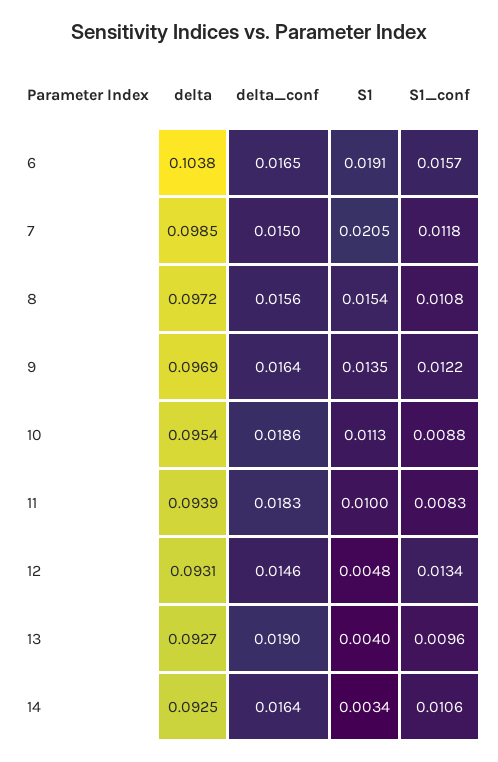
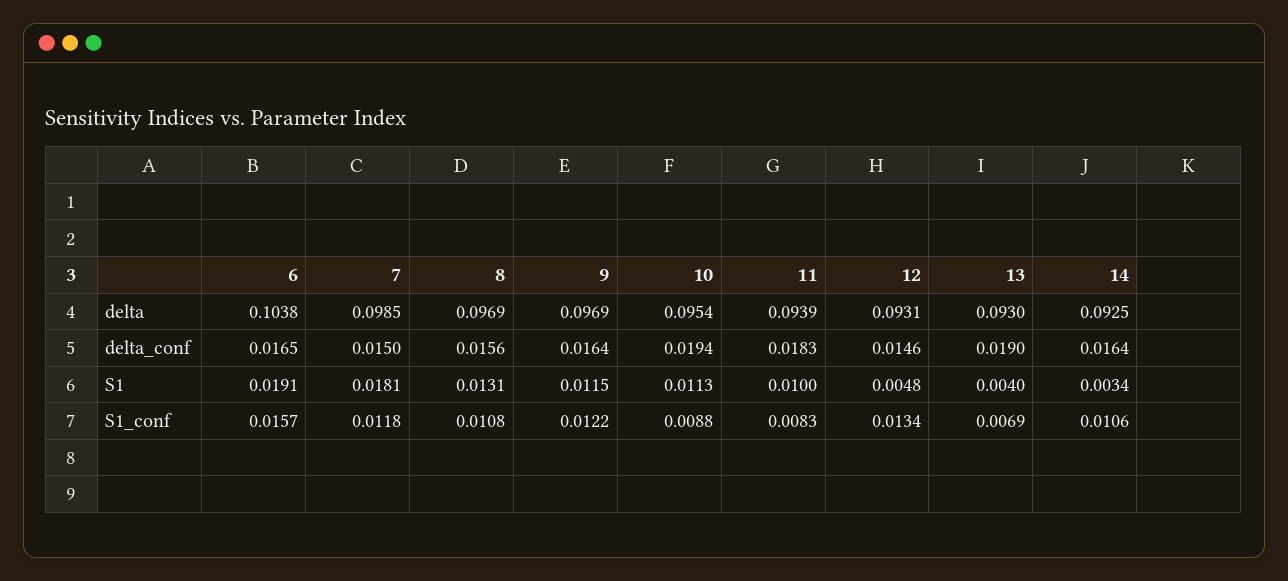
S1, 7: 0.0205 -> 0.0181
delta, 8: 0.0972 -> 0.0969
S1, 8: 0.0154 -> 0.0131
S1, 9: 0.0135 -> 0.0115
delta_conf, 10: 0.0186 -> 0.0194
delta, 13: 0.0927 -> 0.093
S1_conf, 13: 0.0096 -> 0.0069

